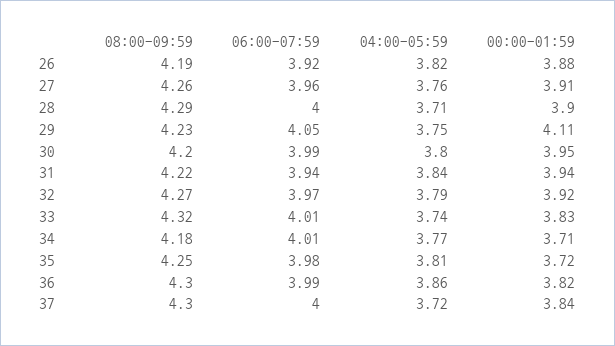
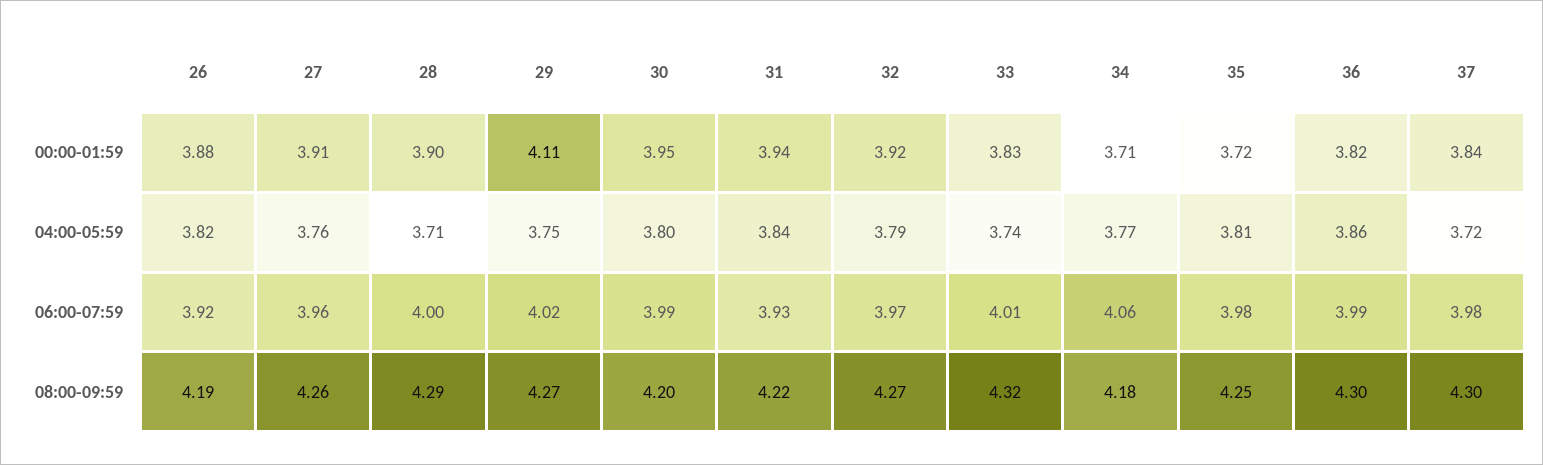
08:00-09:59, 29: 4.23 -> 4.27
06:00-07:59, 29: 4.05 -> 4.02
06:00-07:59, 31: 3.94 -> 3.93
06:00-07:59, 34: 4.01 -> 4.06
06:00-07:59, 37: 4 -> 3.98

